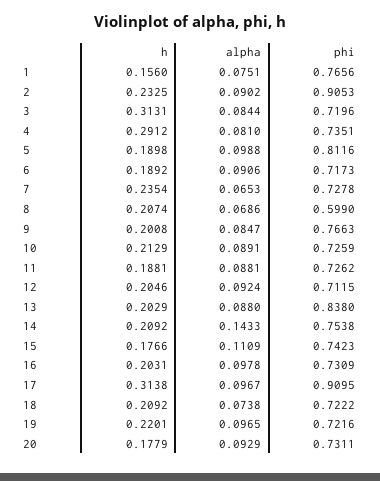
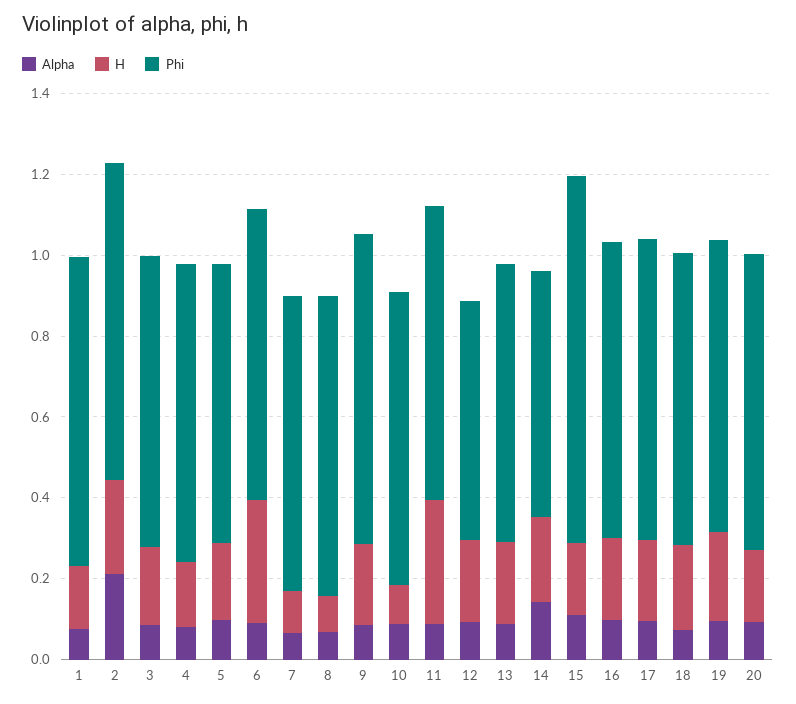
alpha, 2: 0.0902 -> 0.2
phi, 2: 0.9053 -> 0.8
h, 3: 0.3131 -> 0.2
h, 4: 0.2912 -> 0.15
phi, 5: 0.8116 -> 0.7
h, 6: 0.1892 -> 0.3
h, 7: 0.2354 -> 0.1
h, 8: 0.2074 -> 0.1
phi, 8: 0.599 -> 0.75
h, 10: 0.2129 -> 0.1
h, 11: 0.1881 -> 0.3
phi, 12: 0.7115 -> 0.6
phi, 13: 0.838 -> 0.7
phi, 14: 0.7538 -> 0.6
phi, 15: 0.7423 -> 0.9
h, 17: 0.3138 -> 0.2
phi, 17: 0.9095 -> 0.75

